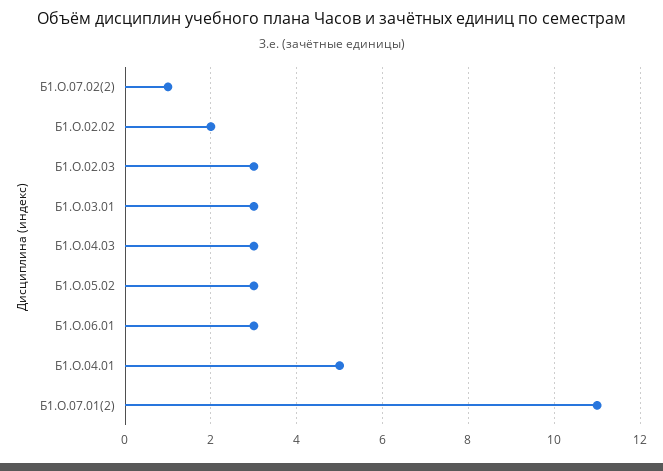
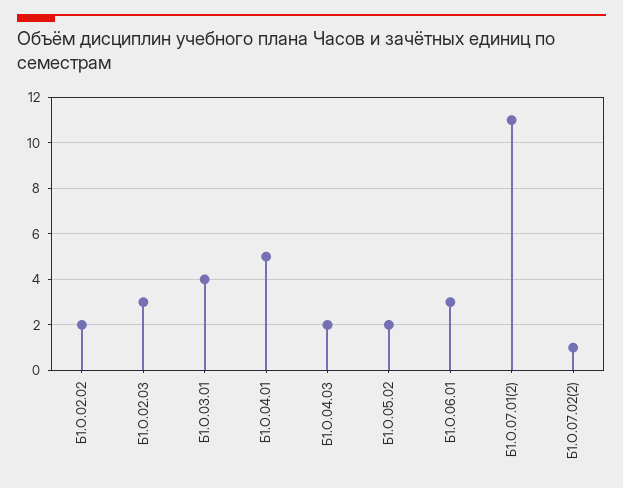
Б1.О.03.01: 3 -> 4
Б1.О.04.03: 3 -> 2
Б1.О.05.02: 3 -> 2

